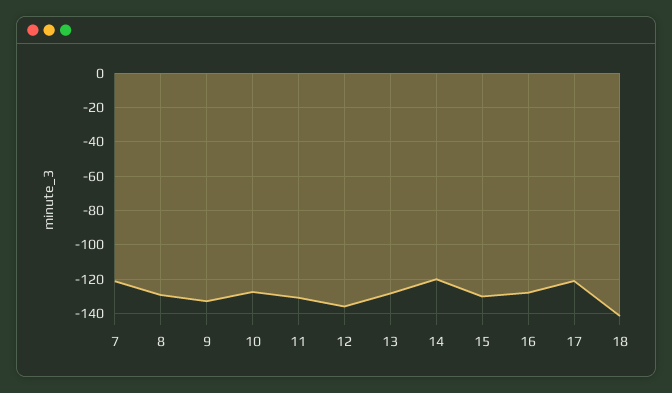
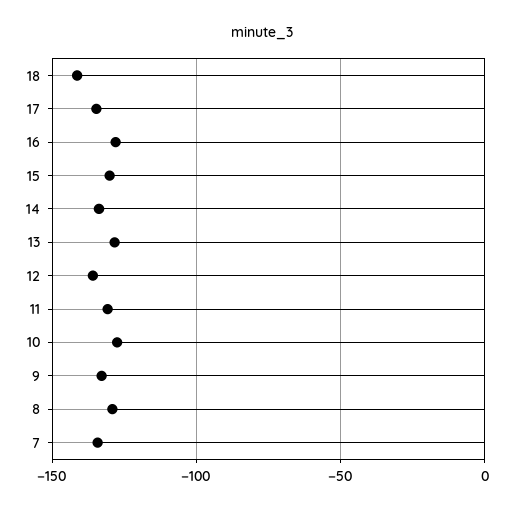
7: -120 -> -135
14: -120 -> -135
17: -120 -> -135

